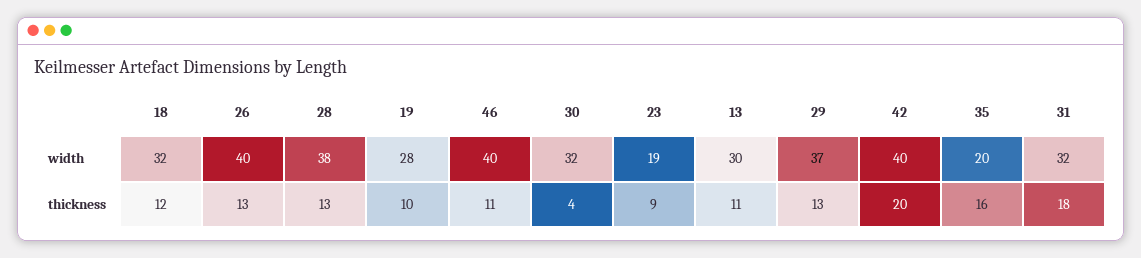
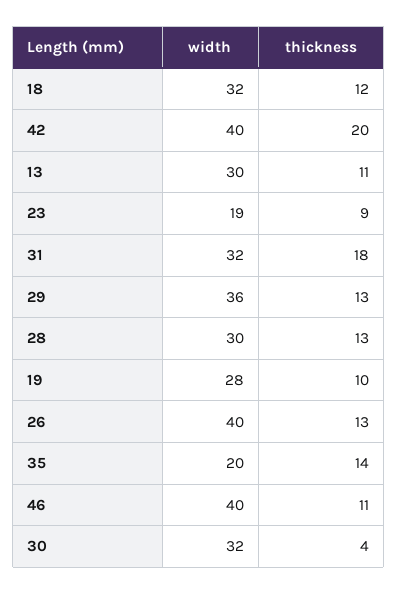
28, width: 38 -> 30
29, width: 37 -> 36
35, thickness: 16 -> 14

